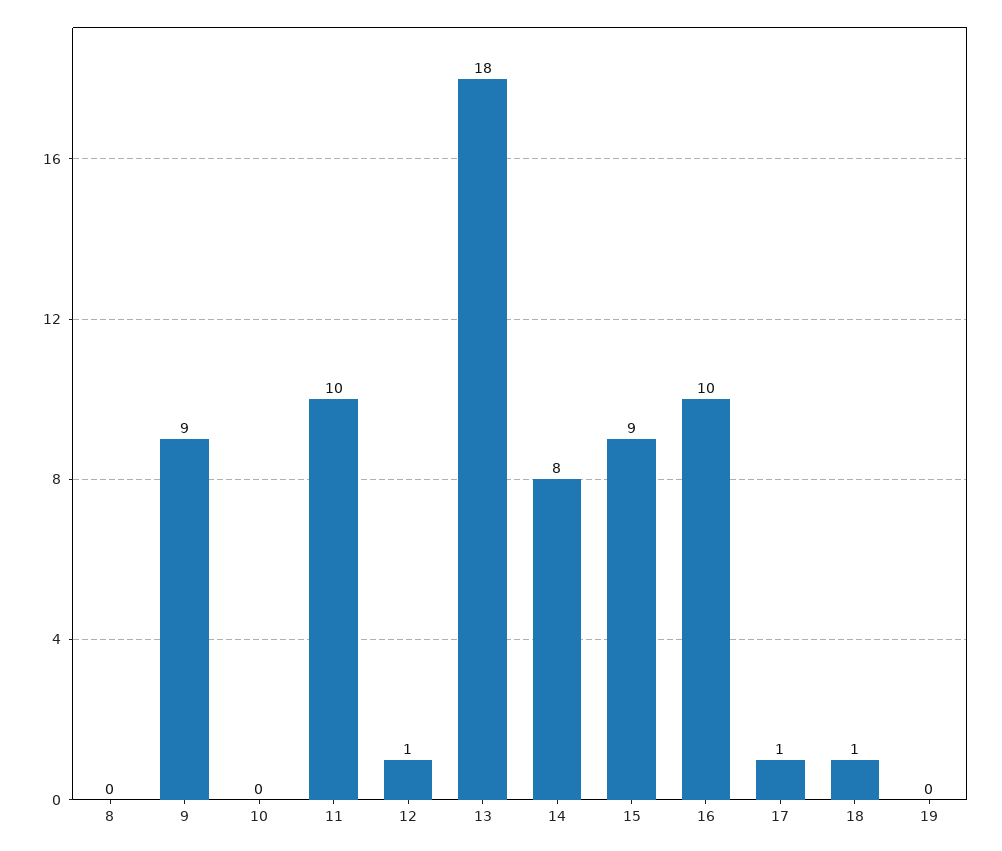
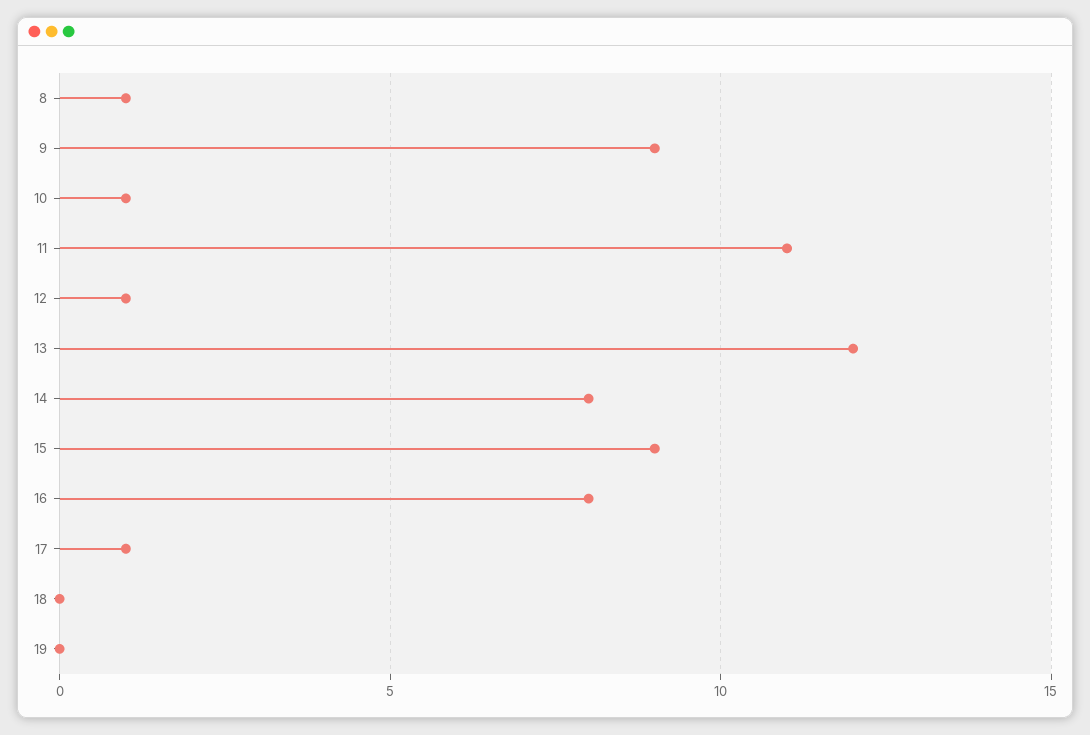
8: 0 -> 1
10: 0 -> 1
11: 10 -> 11
13: 18 -> 12
16: 10 -> 8
18: 1 -> 0

